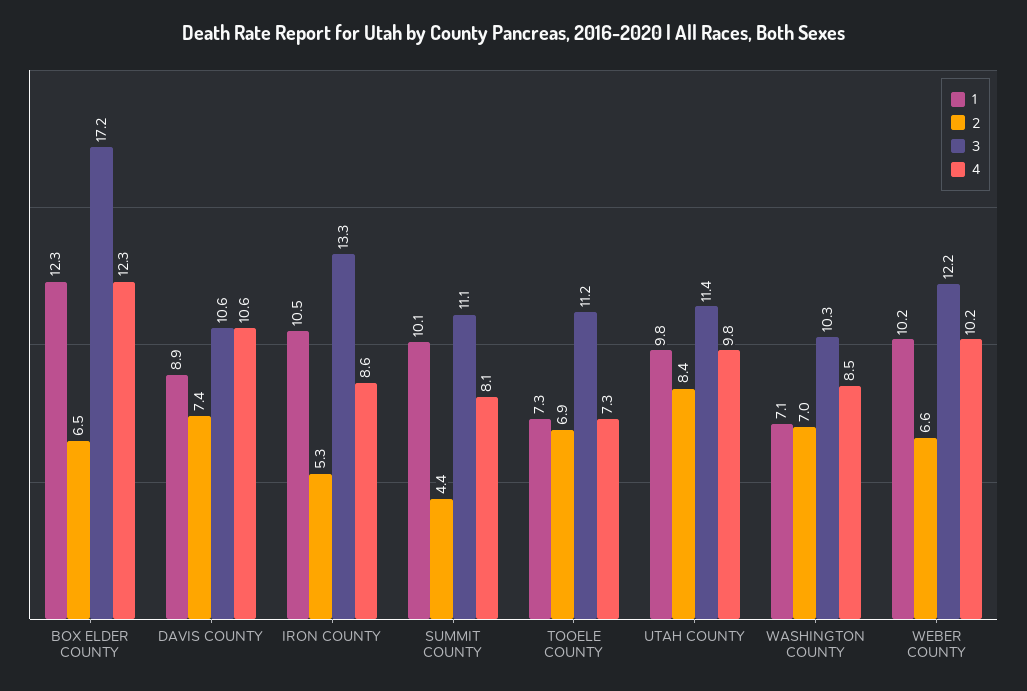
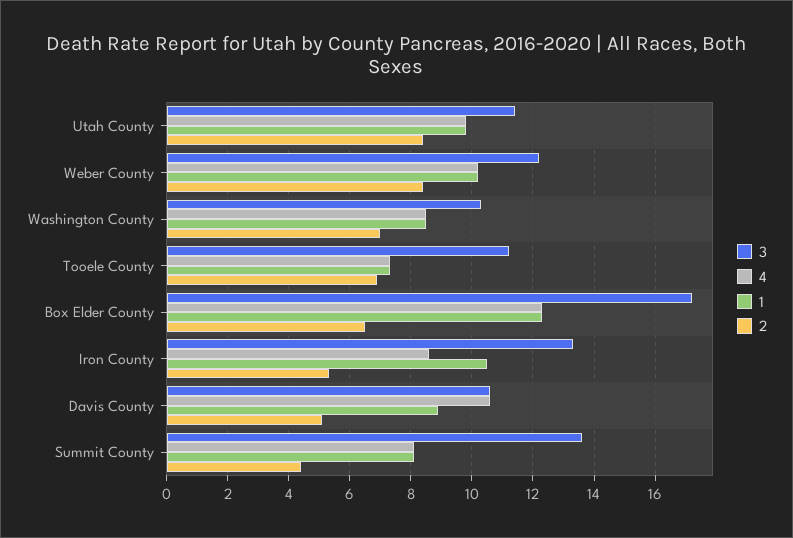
2, DAVIS COUNTY: 7.4 -> 5
1, SUMMIT COUNTY: 10.1 -> 8
3, SUMMIT COUNTY: 11.1 -> 13.5
1, WASHINGTON COUNTY: 7.1 -> 8.5
2, WEBER COUNTY: 6.6 -> 8.5

